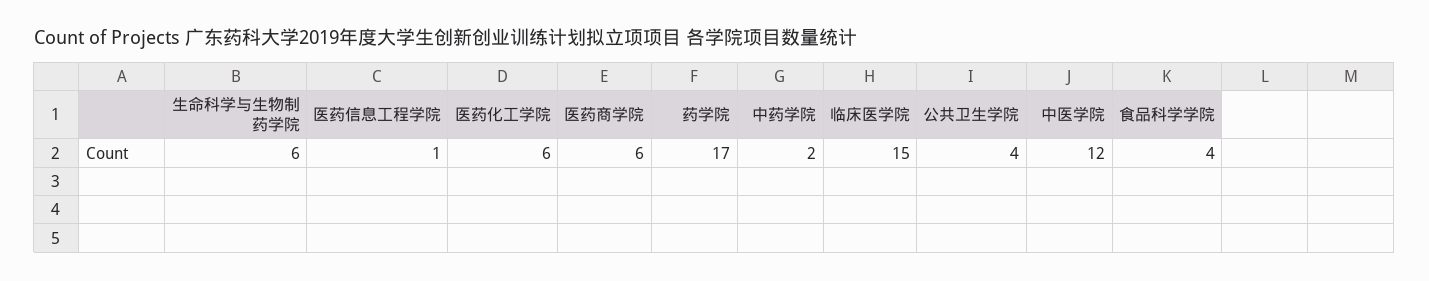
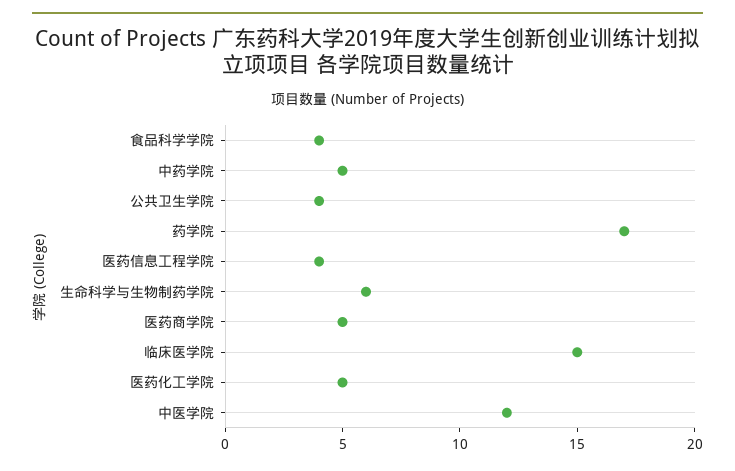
医药信息工程学院: 1 -> 4
医药化工学院: 6 -> 5
医药商学院: 6 -> 5
中药学院: 2 -> 5

